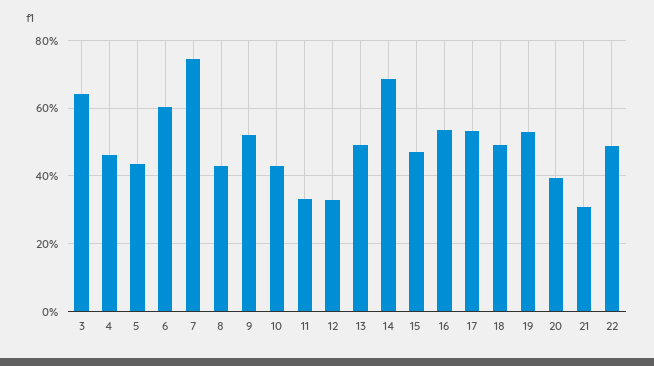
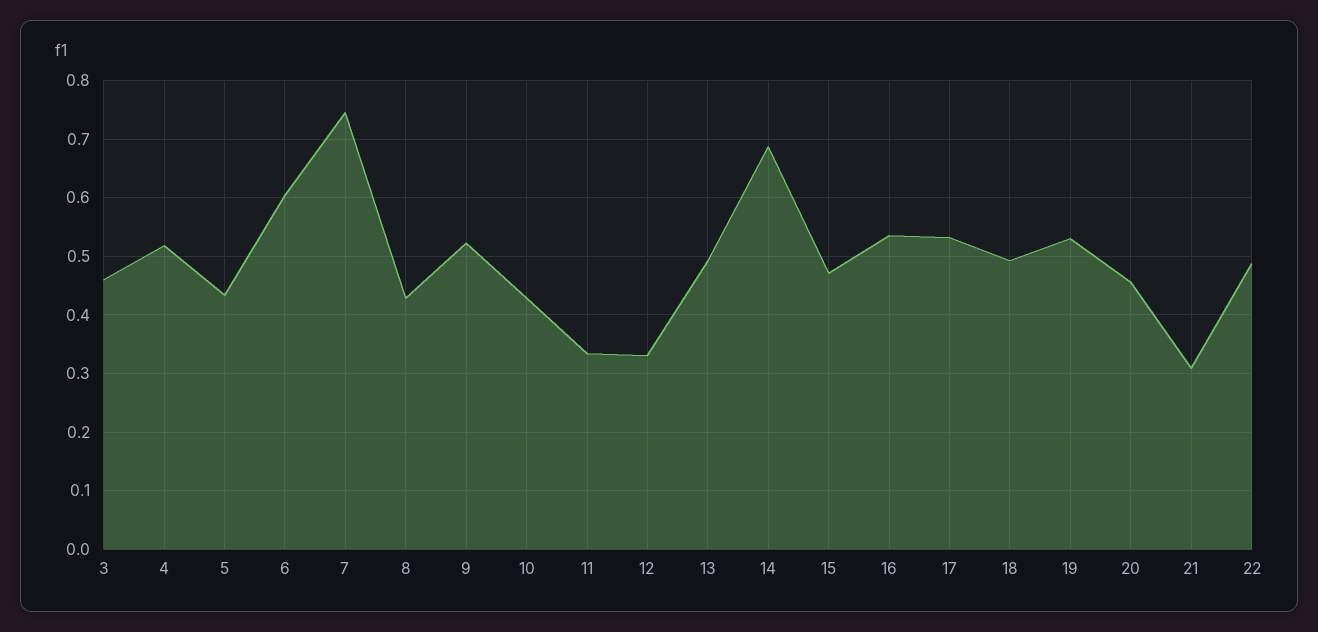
3: 0.64 -> 0.46
4: 0.46 -> 0.52
20: 0.4 -> 0.46

